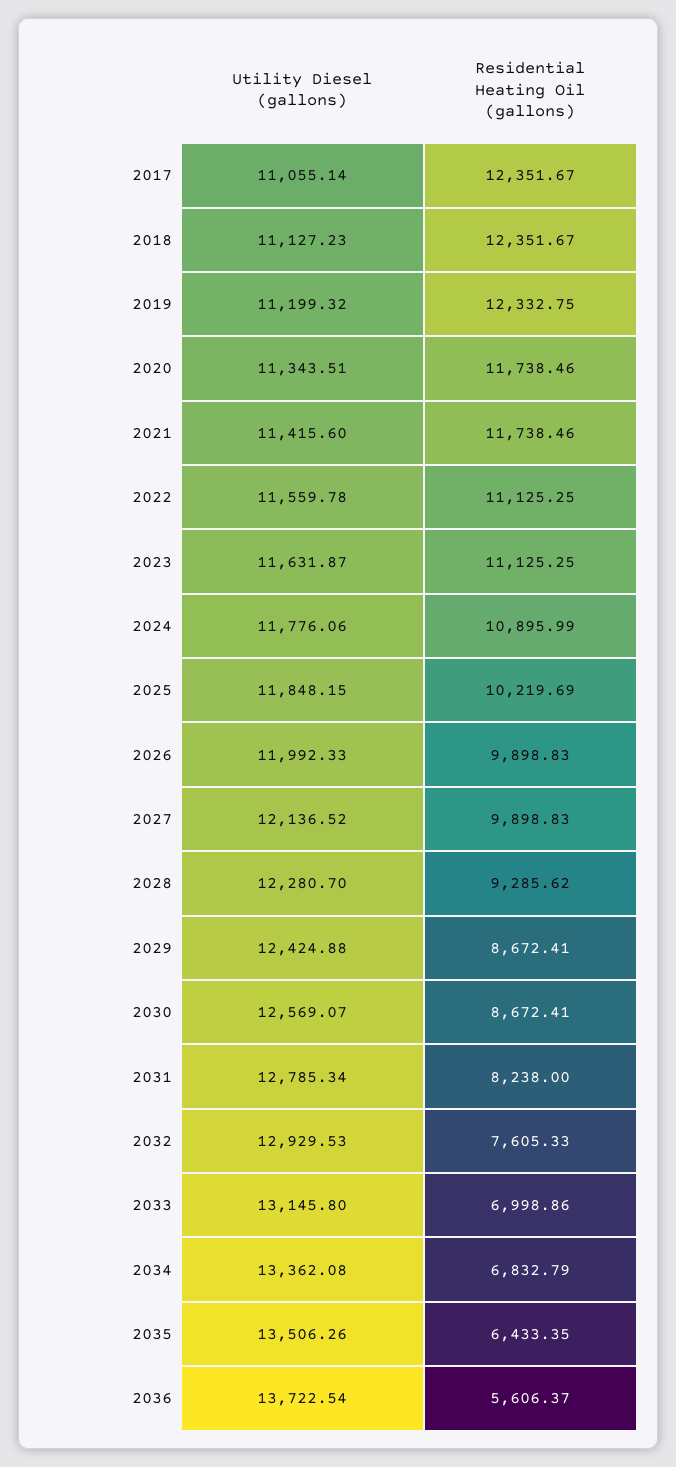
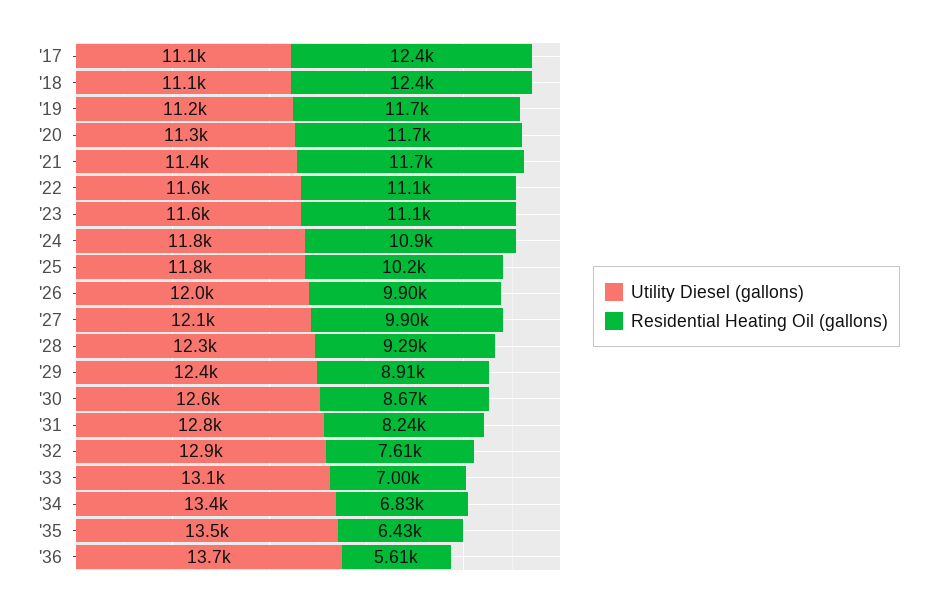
Residential Heating Oil (gallons), 2019: 12332.75 -> 11700
Residential Heating Oil (gallons), 2029: 8672.41 -> 8910

